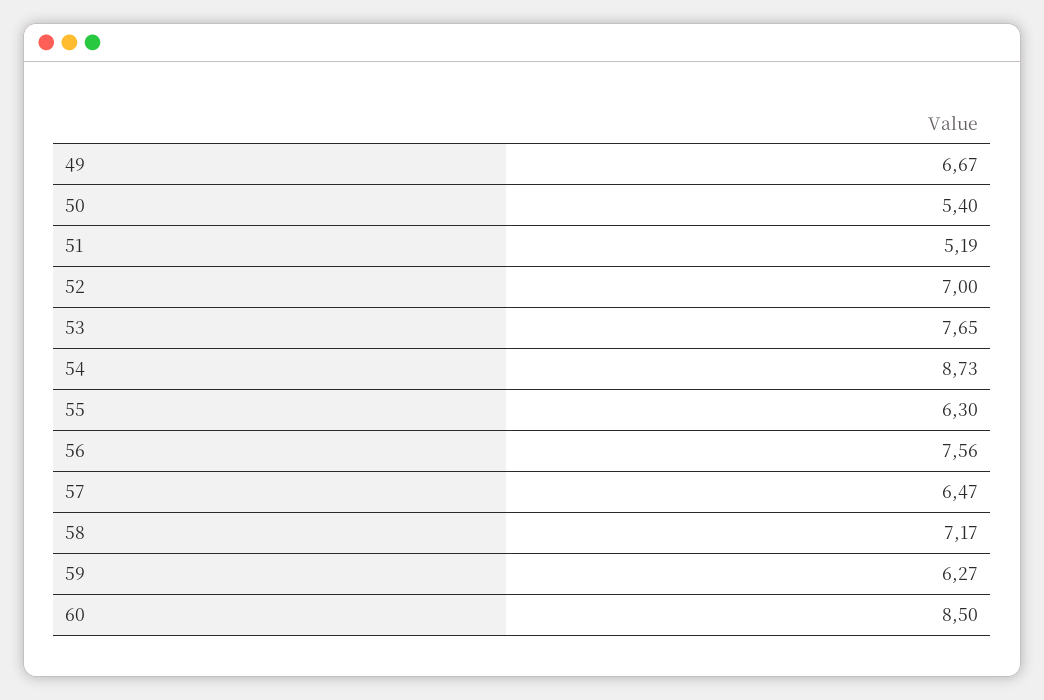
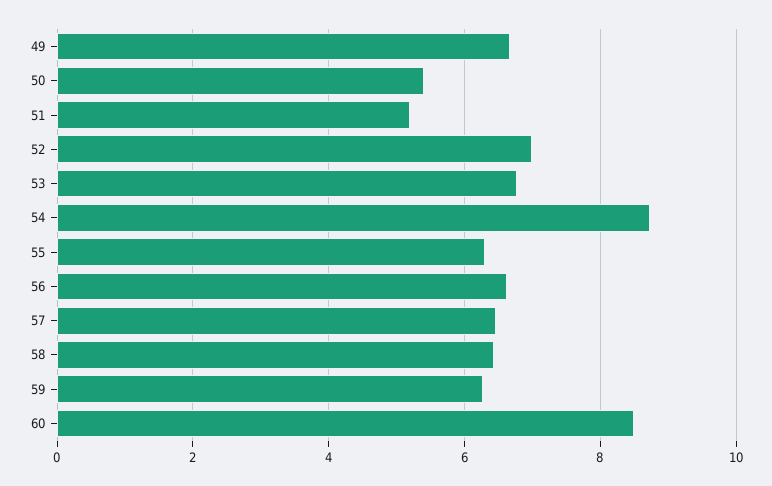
53: 7.65 -> 6.8
56: 7.56 -> 6.6
58: 7.17 -> 6.4

